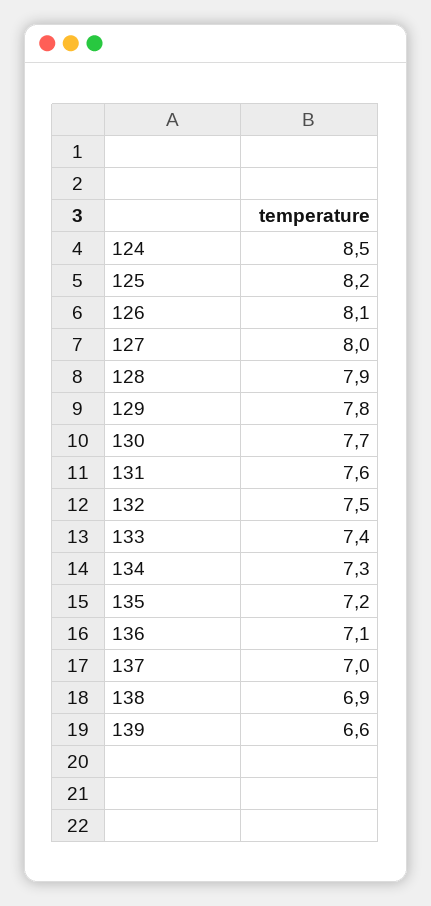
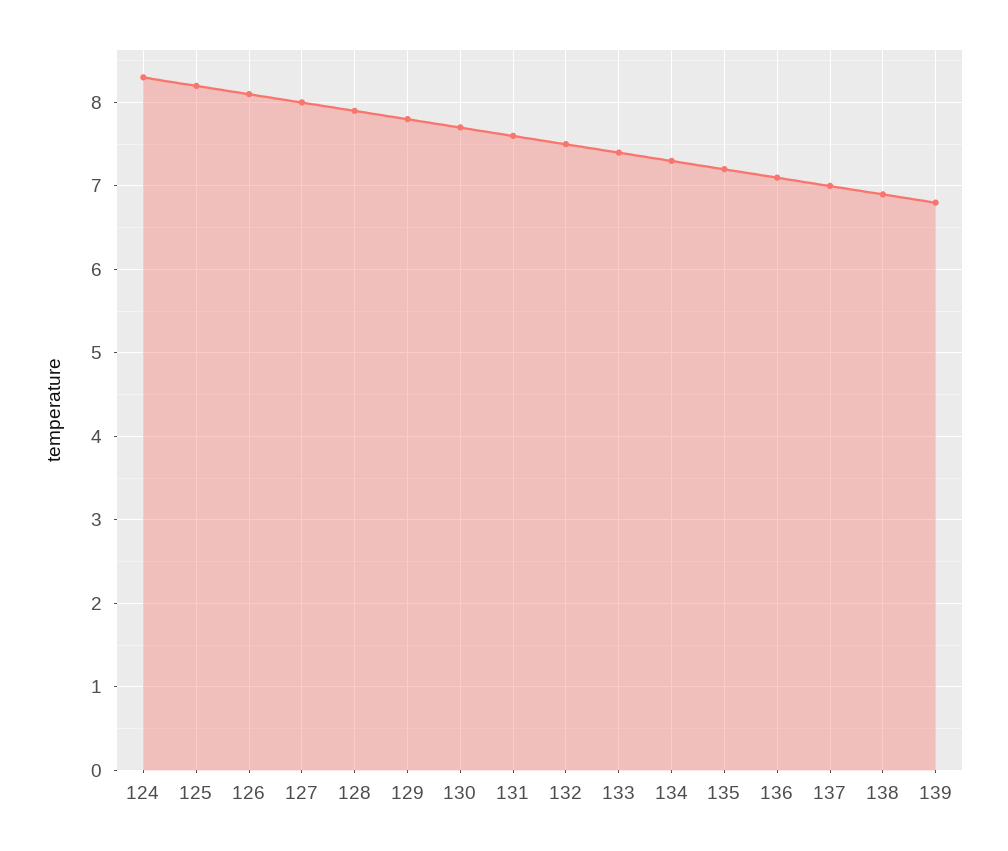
124: 8.5 -> 8.3
139: 6.6 -> 6.8

